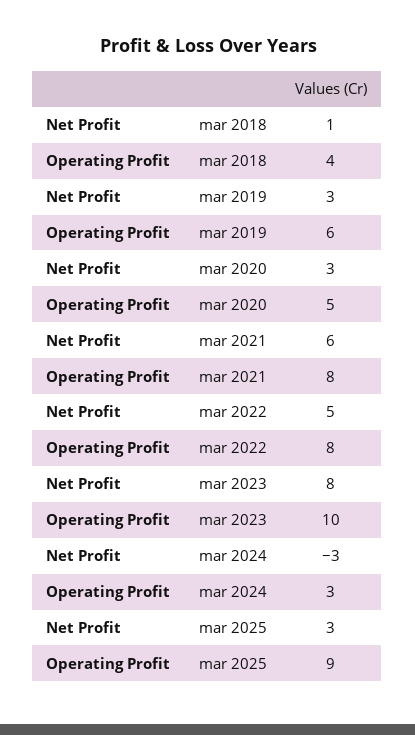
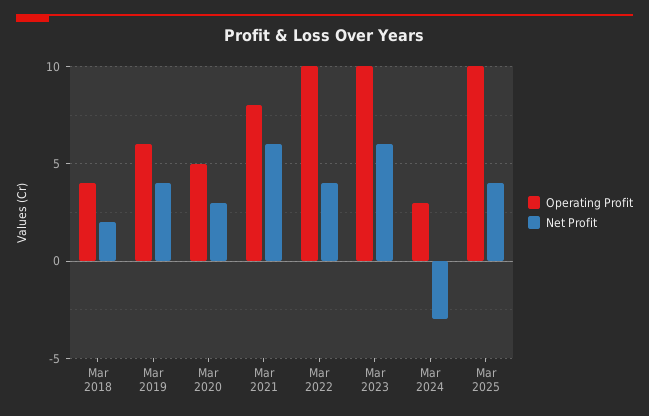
Net Profit, mar 2018: 1 -> 2
Net Profit, mar 2019: 3 -> 4
Net Profit, mar 2022: 5 -> 4
Operating Profit, mar 2022: 8 -> 10
Net Profit, mar 2023: 8 -> 6
Net Profit, mar 2025: 3 -> 4
Operating Profit, mar 2025: 9 -> 10

